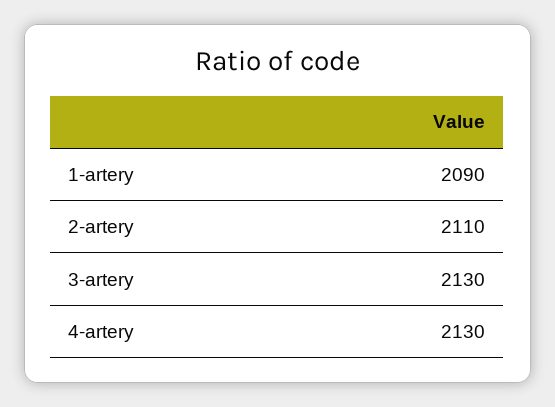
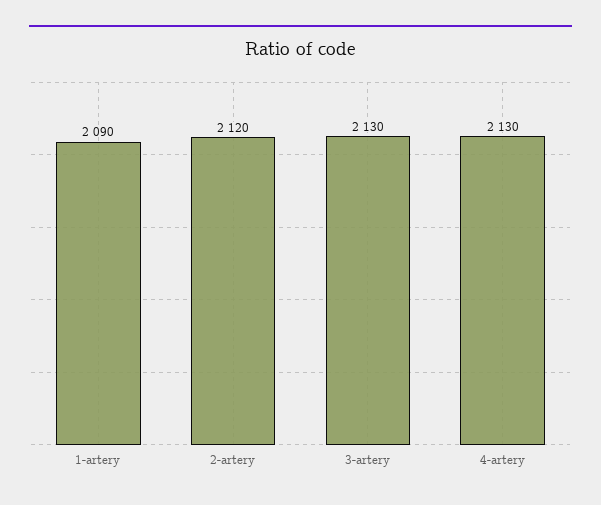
2-artery: 2110 -> 2120

